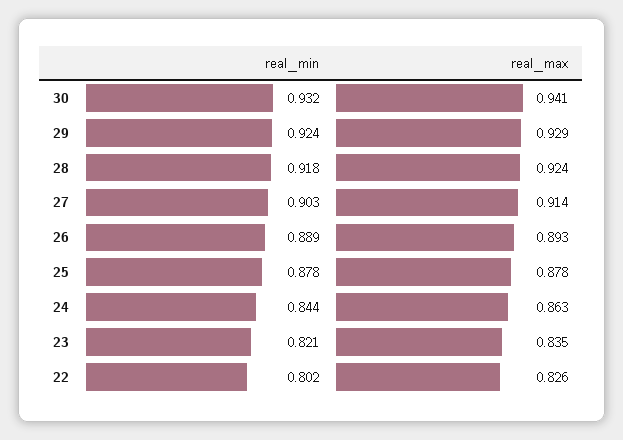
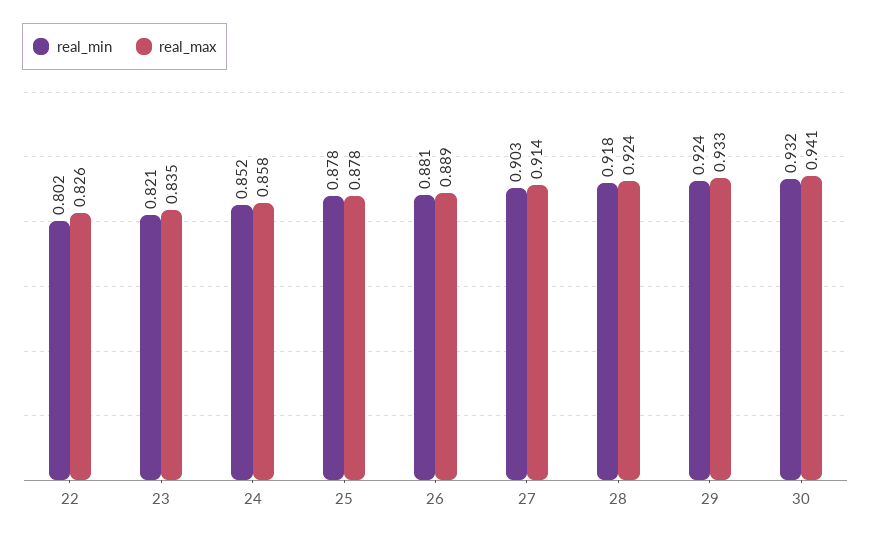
real_max, 29: 0.929 -> 0.933
real_min, 26: 0.889 -> 0.881
real_max, 26: 0.893 -> 0.889
real_min, 24: 0.844 -> 0.852
real_max, 24: 0.863 -> 0.858

